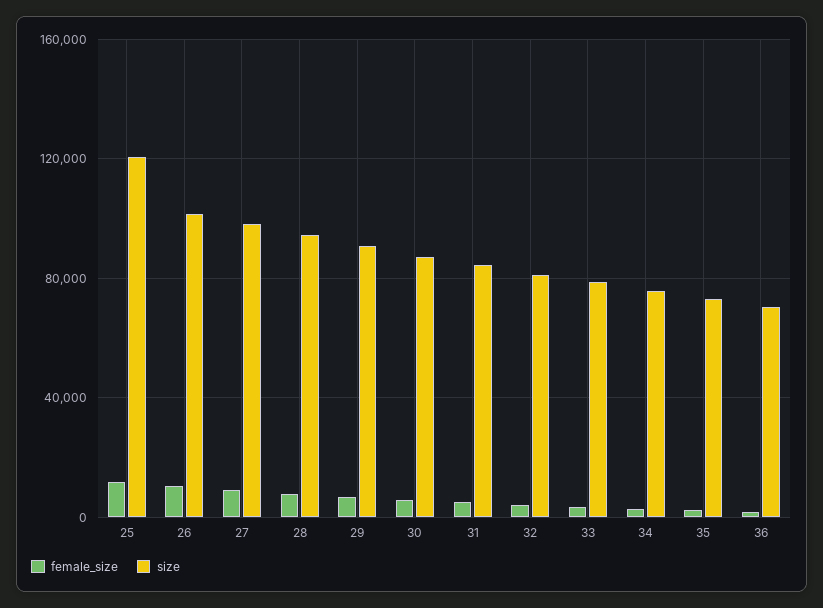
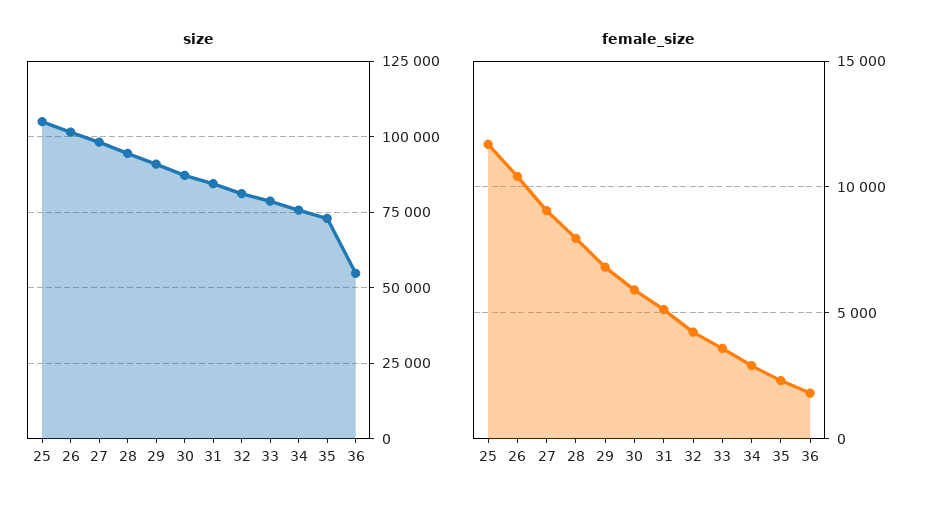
size, 25: 120000 -> 105000
size, 36: 70000 -> 55000

